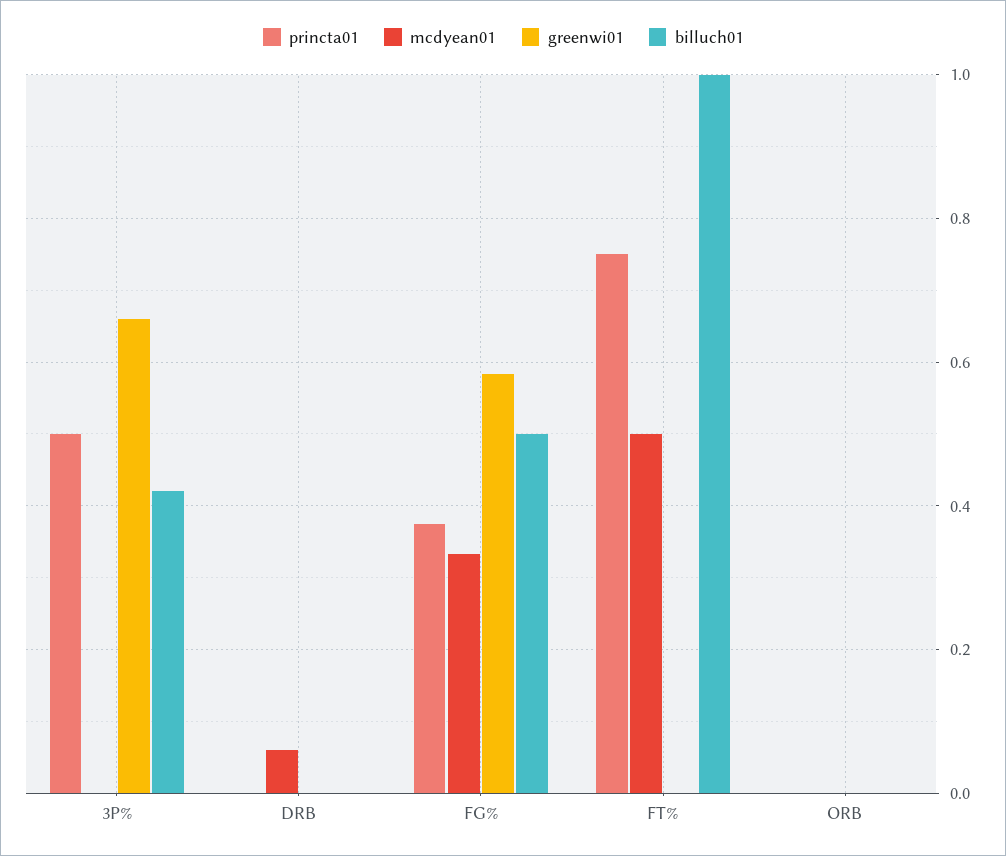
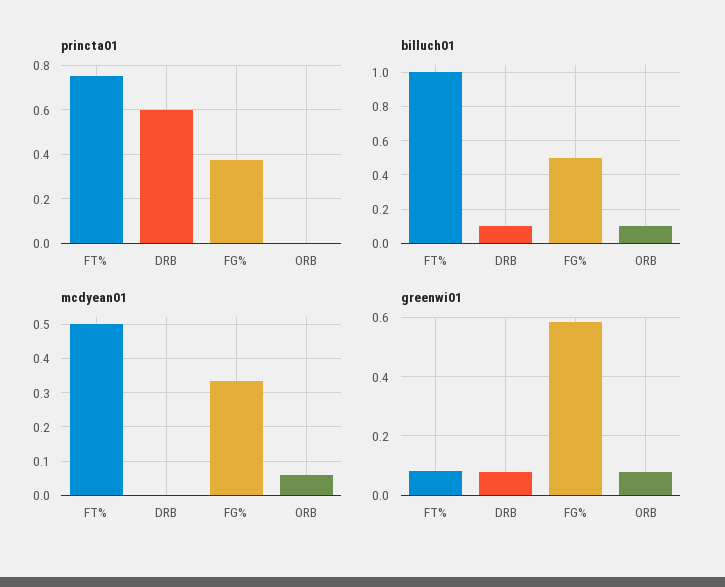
princta01, 3P%: 0.5 -> none
mcdyean01, 3P%: 0 -> none
greenwi01, 3P%: 0.66 -> none
billuch01, 3P%: 0.42 -> none
princta01, DRB: 0 -> 0.6
mcdyean01, DRB: 0.06 -> 0
greenwi01, DRB: 0 -> 0.075
billuch01, DRB: 0 -> 0.1
greenwi01, FT%: 0 -> 0.075
mcdyean01, ORB: 0 -> 0.06
greenwi01, ORB: 0 -> 0.075
billuch01, ORB: 0 -> 0.1

